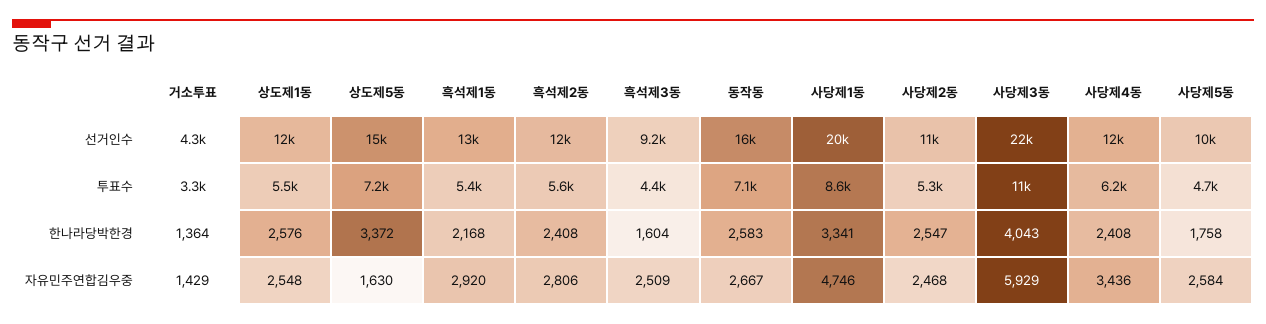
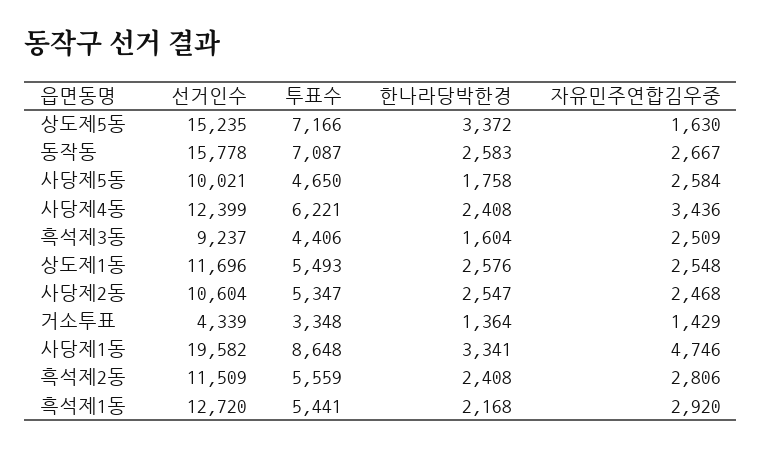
사당제3동, 선거인수: 22000 -> none
사당제3동, 투표수: 11000 -> none
사당제3동, 한나라당박한경: 4043 -> none
사당제3동, 자유민주연합김우중: 5929 -> none

